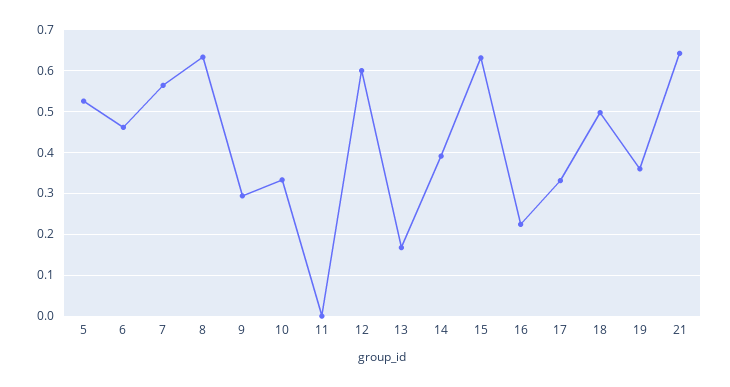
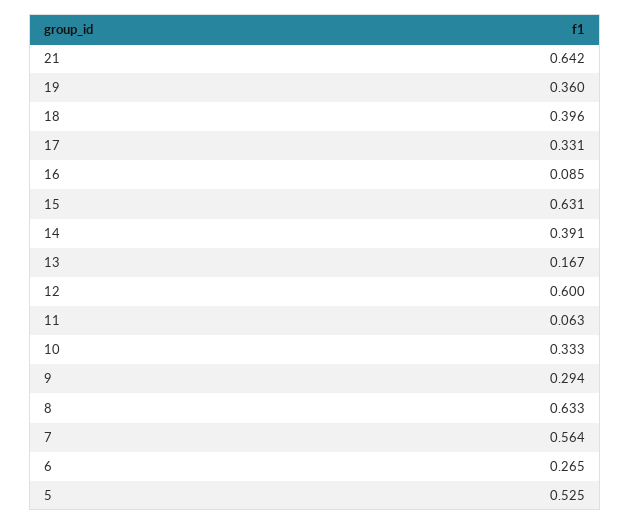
6: 0.46 -> 0.265
11: 0 -> 0.063
16: 0.22 -> 0.085
18: 0.5 -> 0.396

